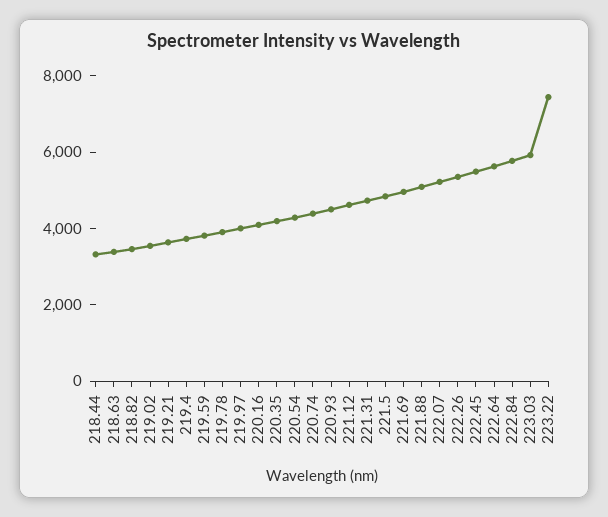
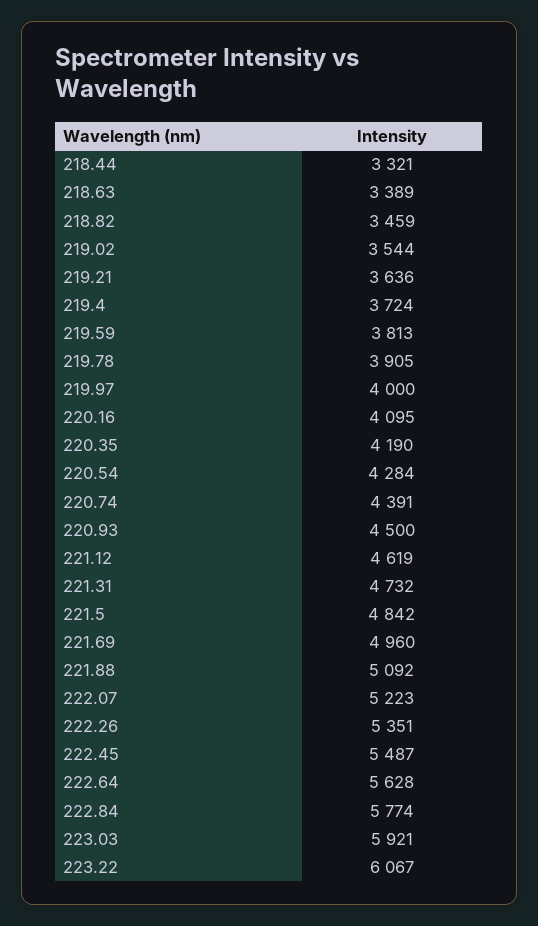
223.22: 7500 -> 6067

